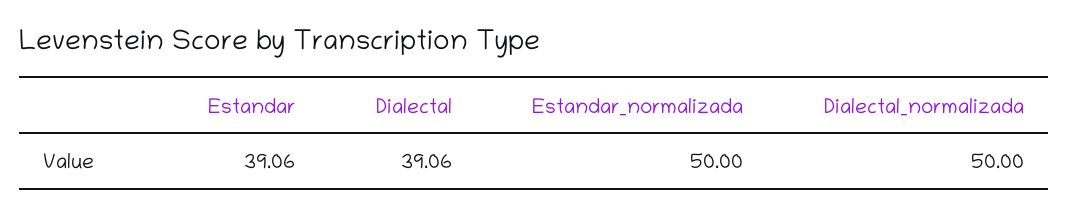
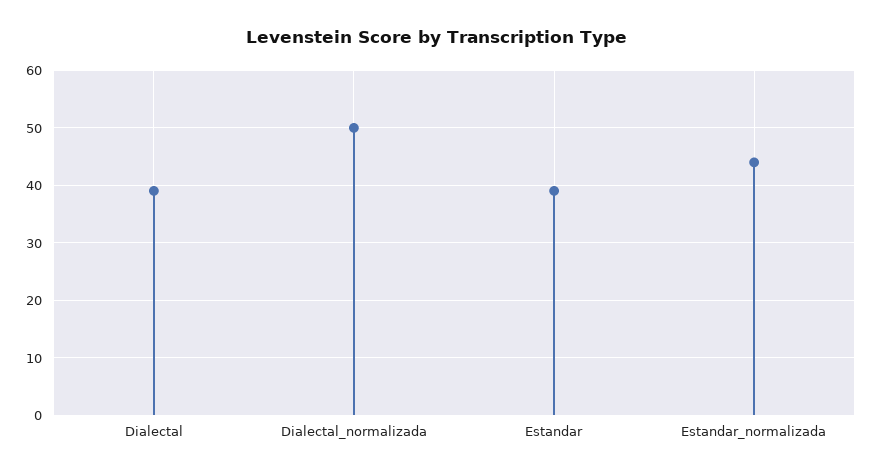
Estandar_normalizada: 50 -> 44

